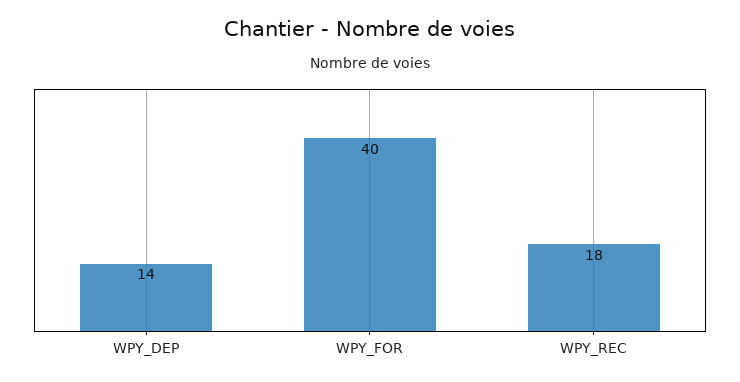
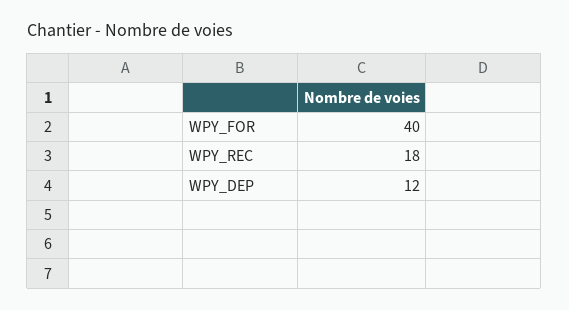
WPY_DEP: 14 -> 12

